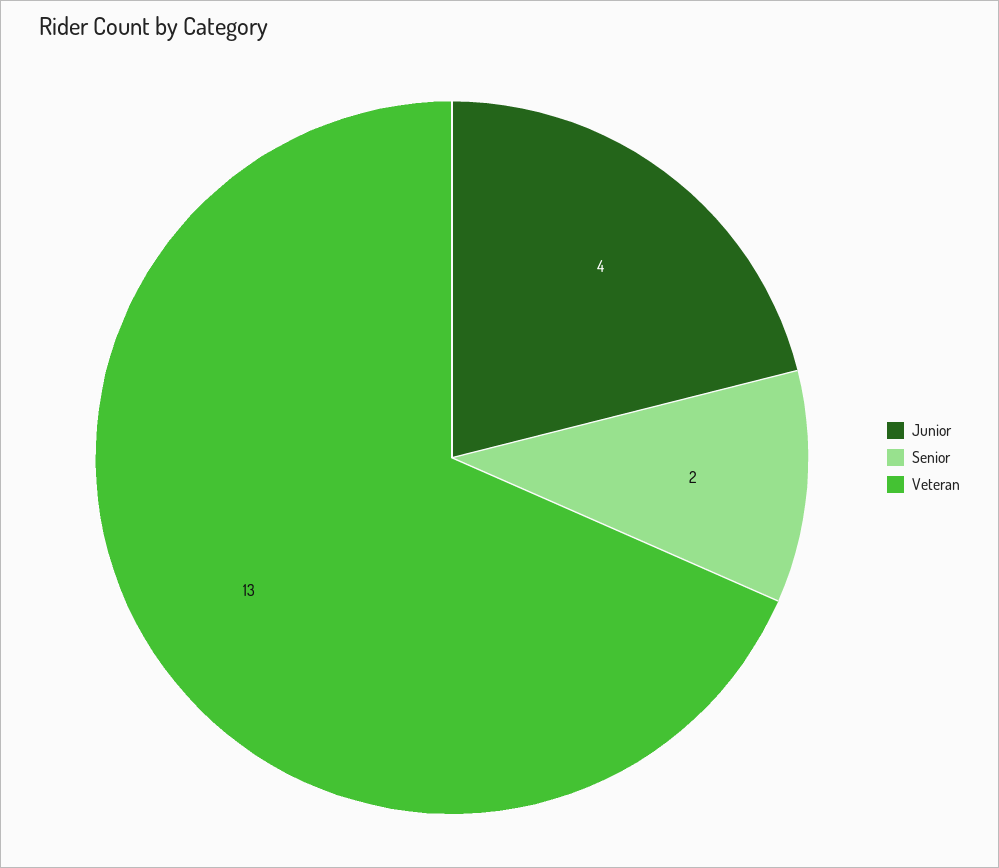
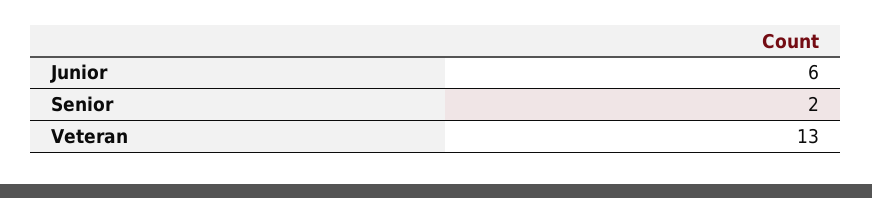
Junior: 4 -> 6

